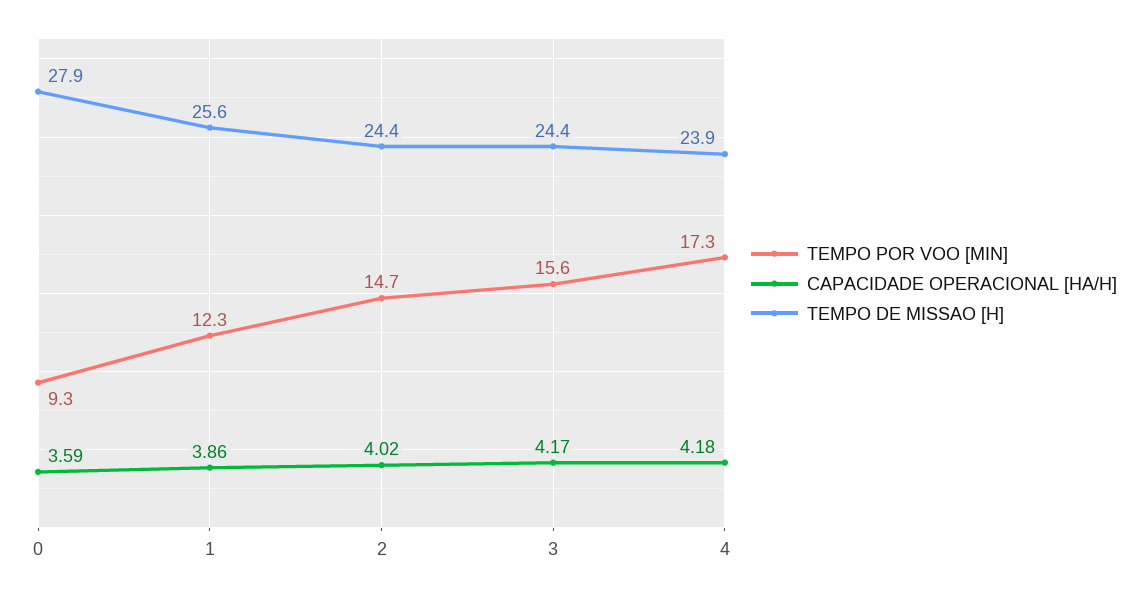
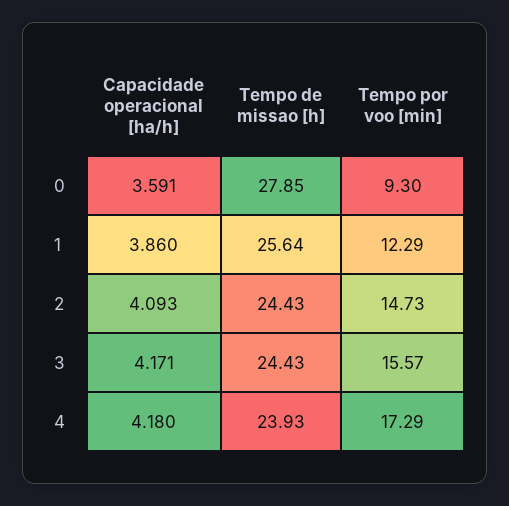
CAPACIDADE OPERACIONAL [HA/H], 2: 4.02 -> 4.093

